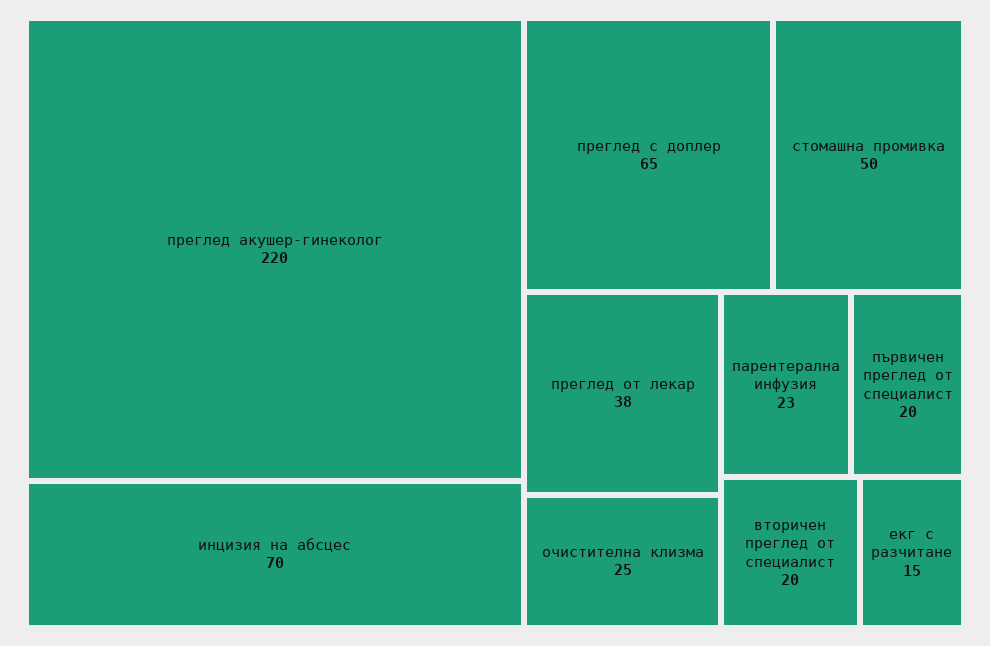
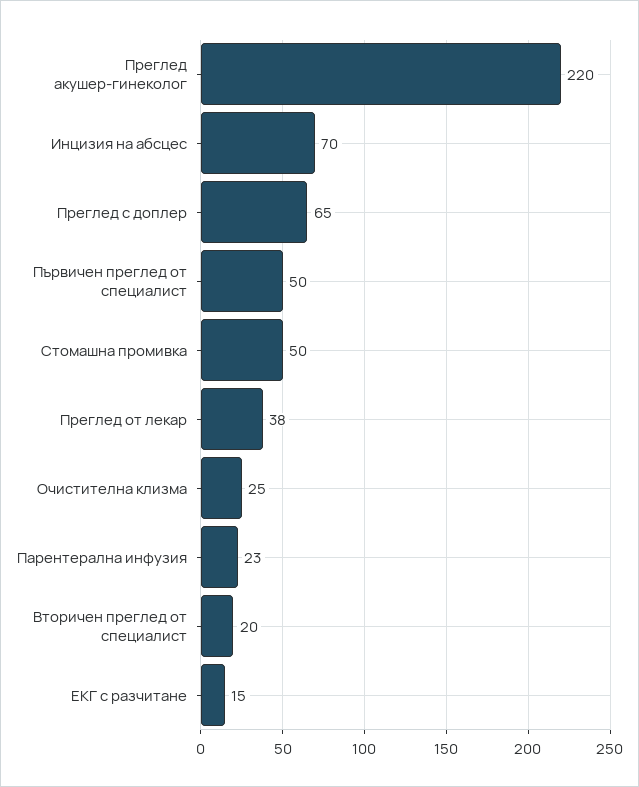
първичен преглед от специалист: 20 -> 50

